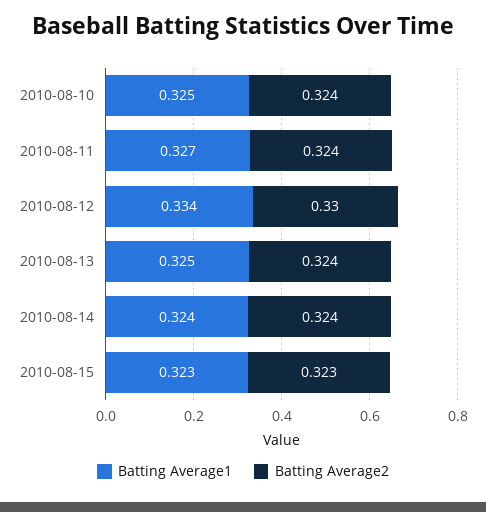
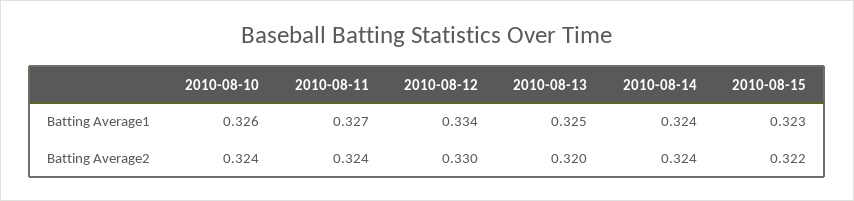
Batting Average1, 2010-08-10: 0.325 -> 0.326
Batting Average2, 2010-08-13: 0.324 -> 0.32
Batting Average2, 2010-08-15: 0.323 -> 0.322

